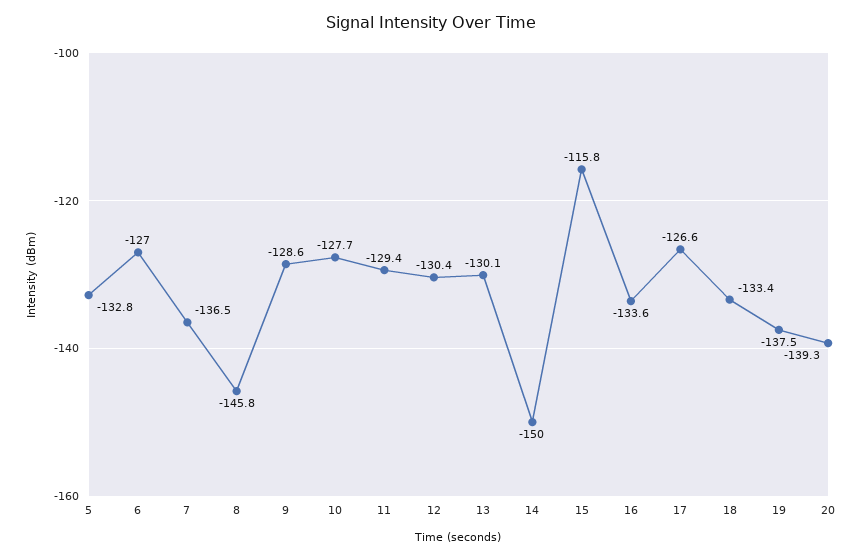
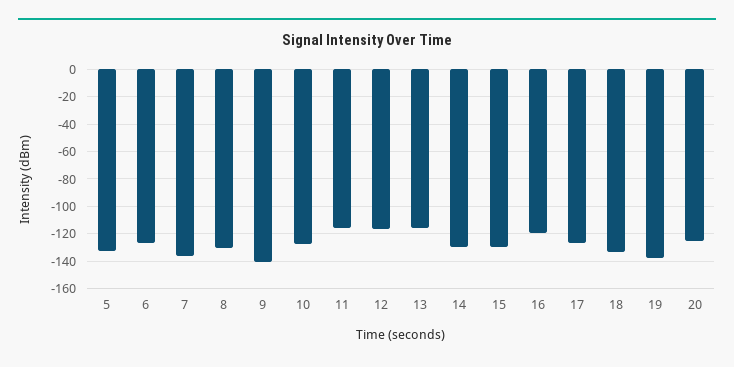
8: -145.8 -> -130
9: -128.6 -> -140
11: -129.4 -> -115
12: -130.4 -> -115
13: -130.1 -> -115
14: -150 -> -130
15: -115.8 -> -130
16: -133.6 -> -120
20: -139.3 -> -125

